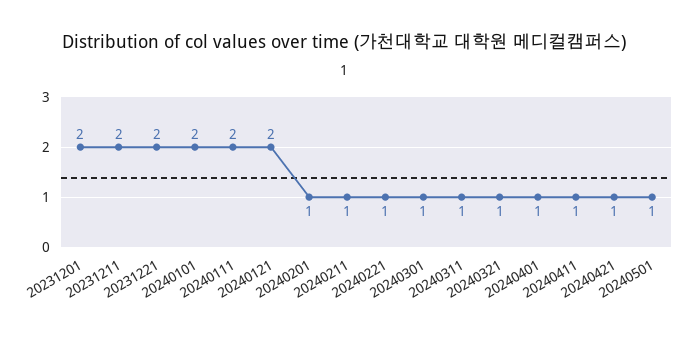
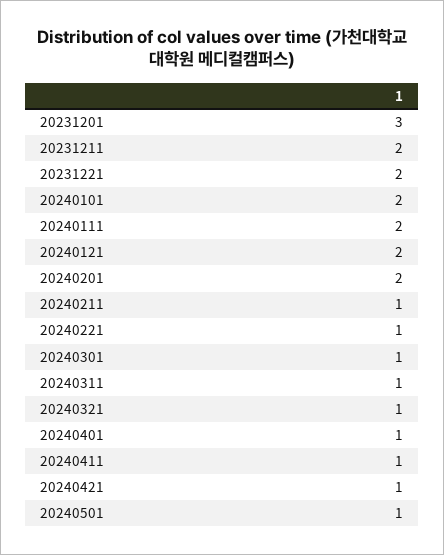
20231201: 2 -> 3
20240201: 1 -> 2

